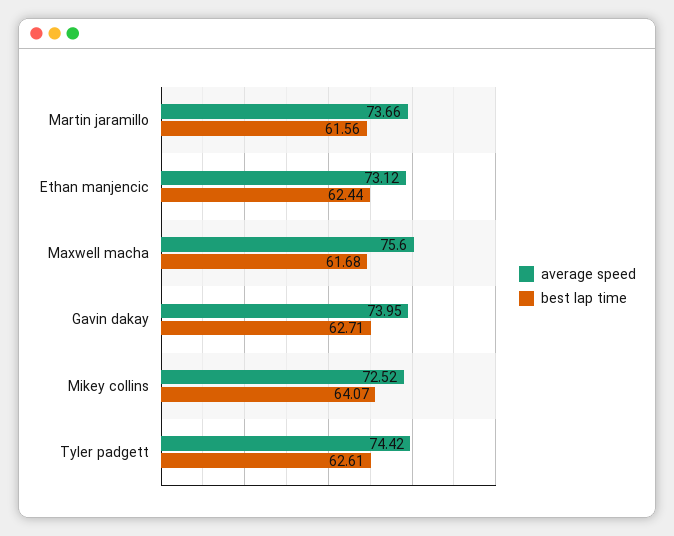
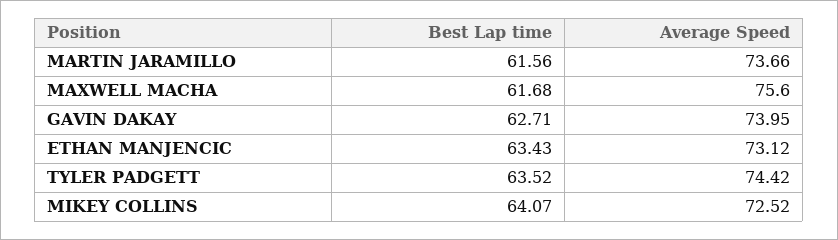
best lap time, Ethan manjencic: 62.44 -> 63.43
best lap time, Tyler padgett: 62.61 -> 63.52

